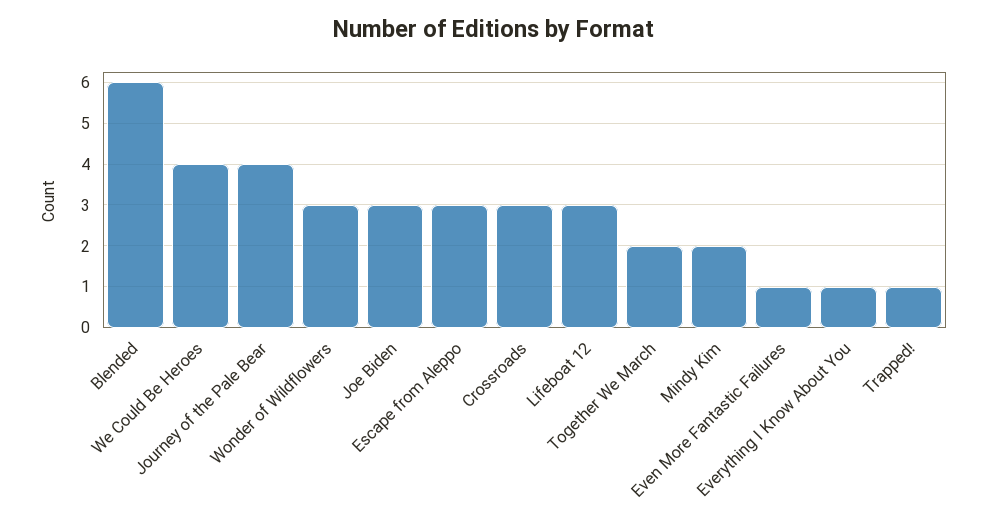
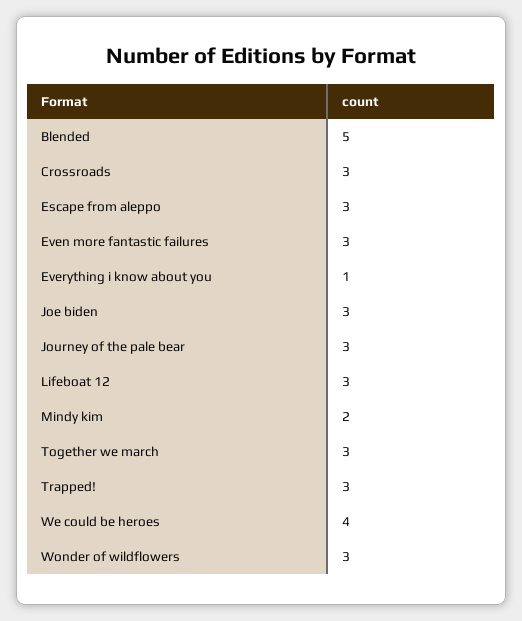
Blended: 6 -> 5
Journey of the Pale Bear: 4 -> 3
Together We March: 2 -> 3
Even More Fantastic Failures: 1 -> 3
Trapped!: 1 -> 3

